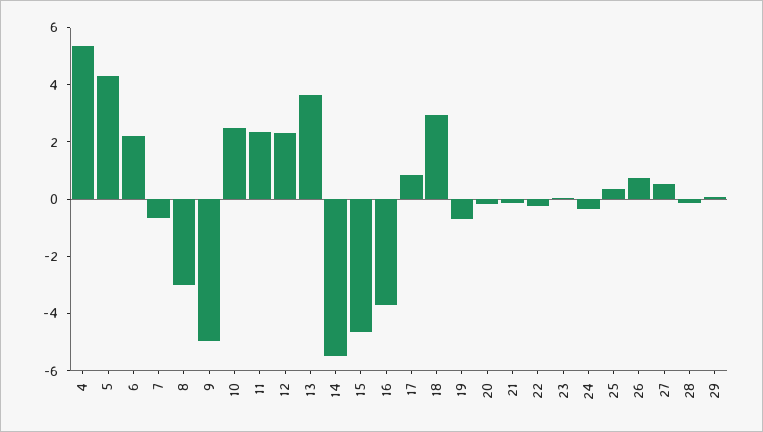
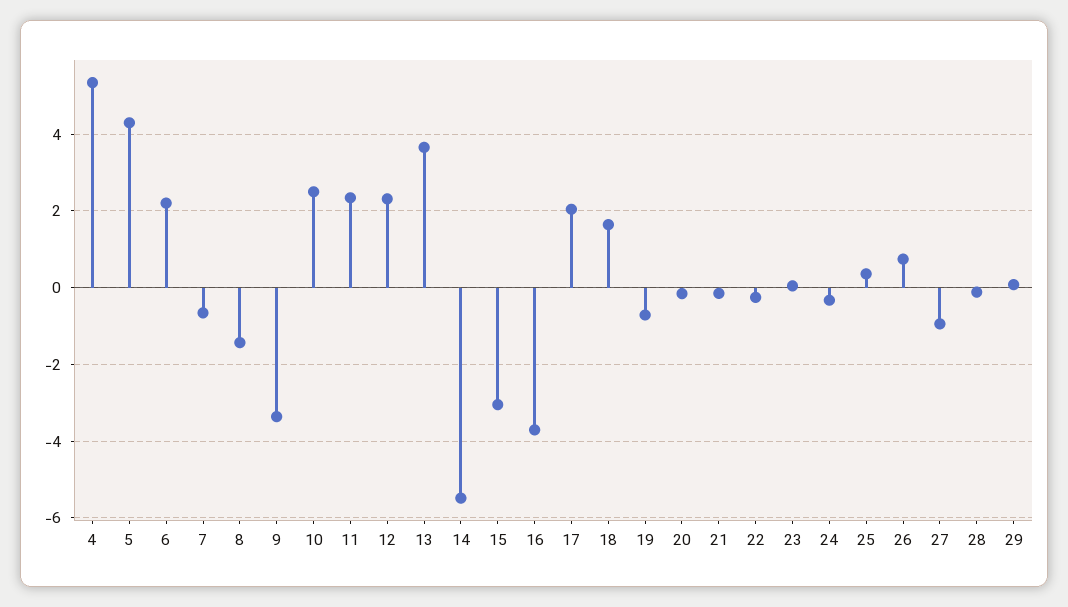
8: -3 -> -1.4
9: -5 -> -3.4
15: -4.5 -> -3
17: 1 -> 2
18: 3 -> 1.6
27: 0.5 -> -1

